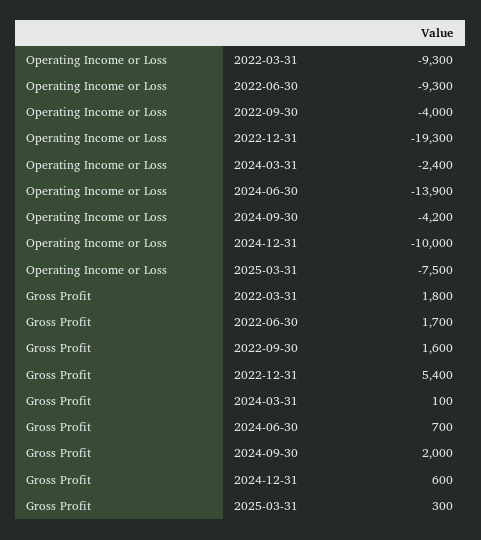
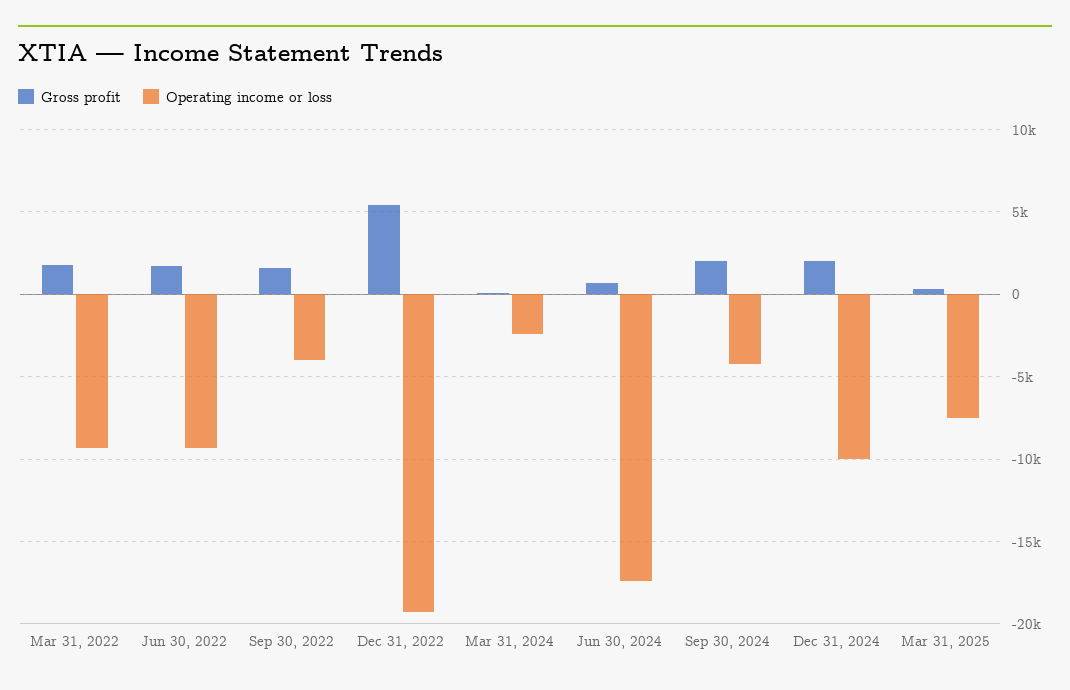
Operating Income or Loss, 2024-06-30: -13900 -> -17500
Gross Profit, 2024-12-31: 600 -> 2000

